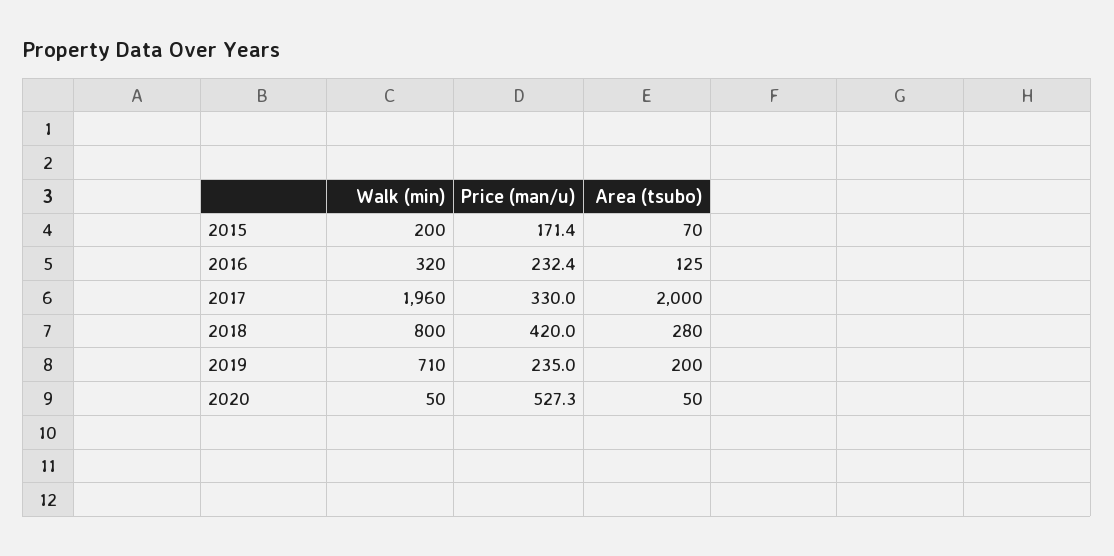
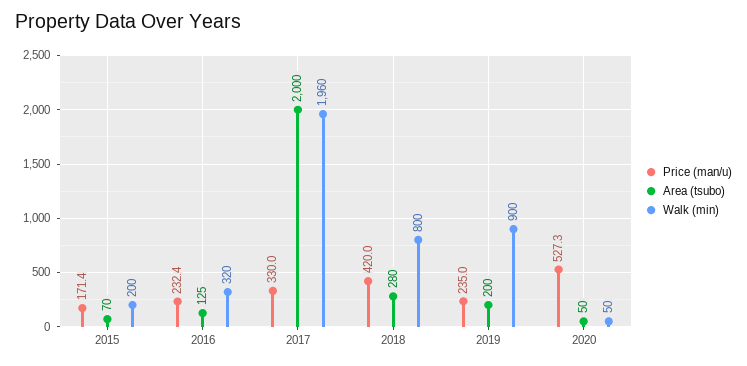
Walk (min), 2019: 710 -> 900

